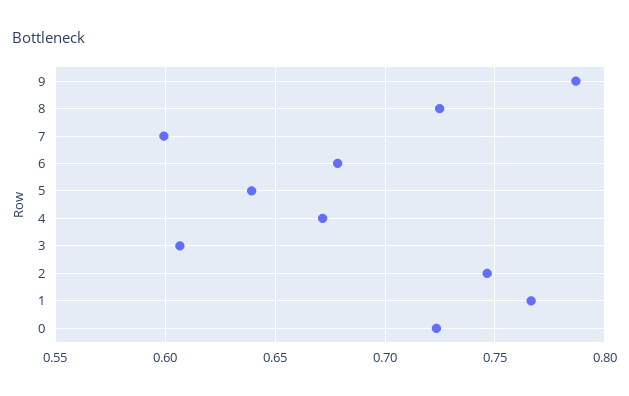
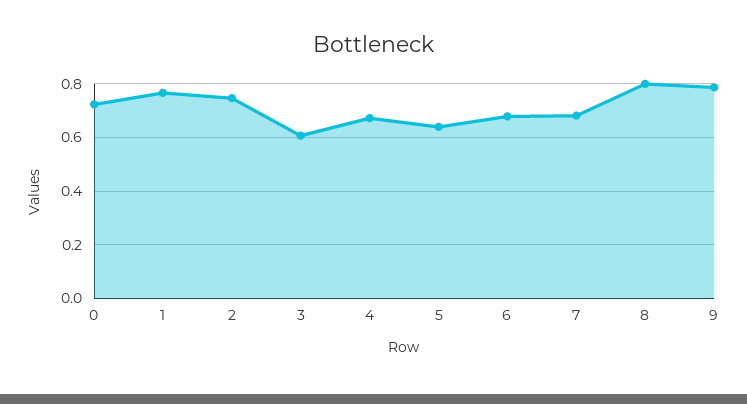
8: 0.725 -> 0.8
7: 0.6 -> 0.675

